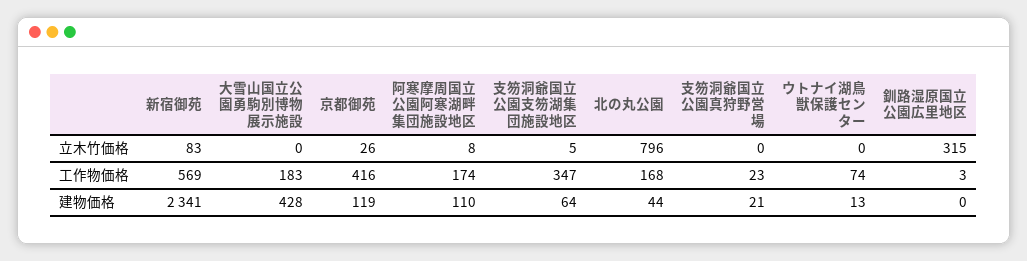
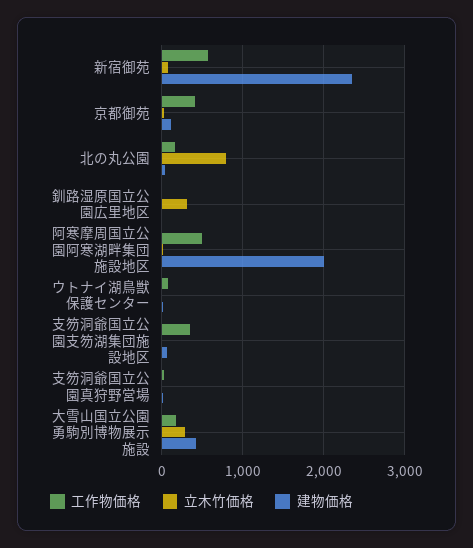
立木竹価格, 大雪山国立公園勇駒別博物展示施設: 0 -> 300
工作物価格, 阿寒摩周国立公園阿寒湖畔集団施設地区: 174 -> 500
建物価格, 阿寒摩周国立公園阿寒湖畔集団施設地区: 110 -> 2000

